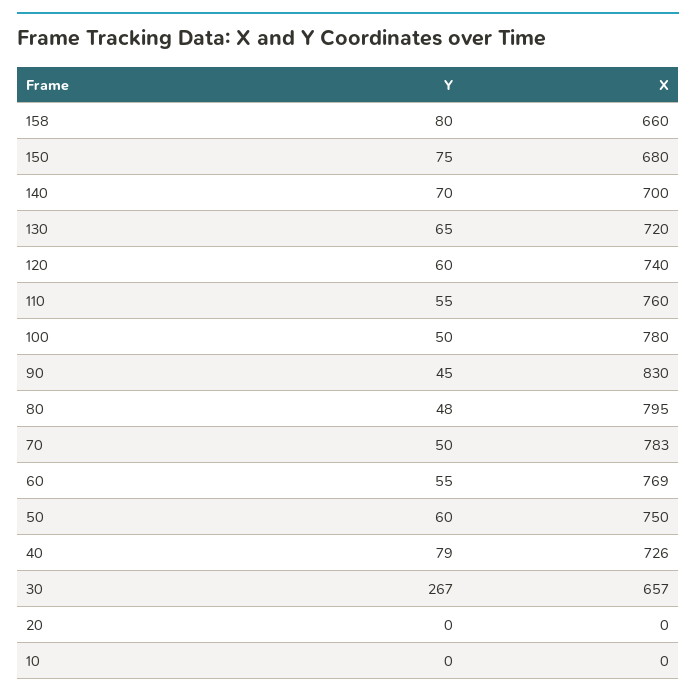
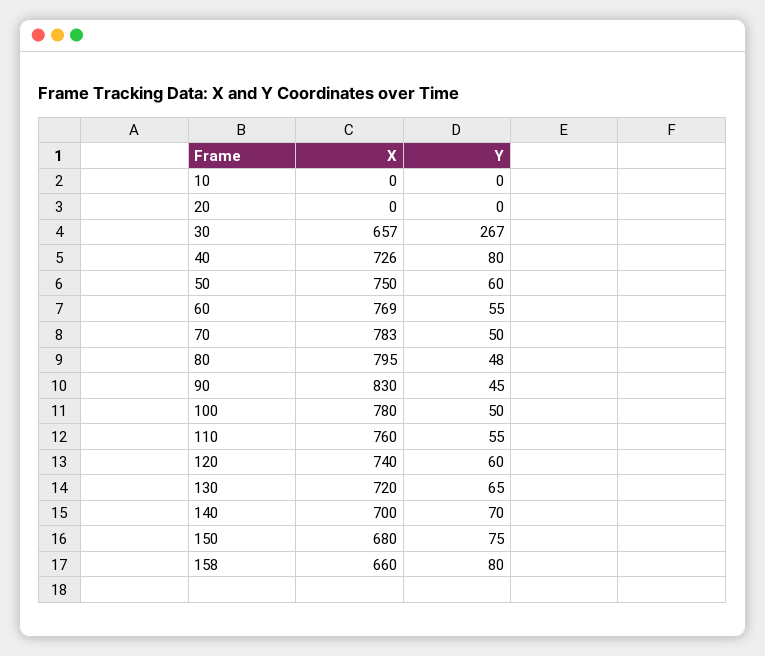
Y, 40: 79 -> 80

